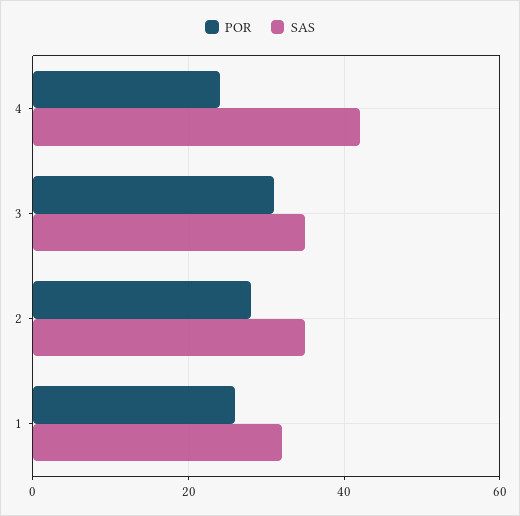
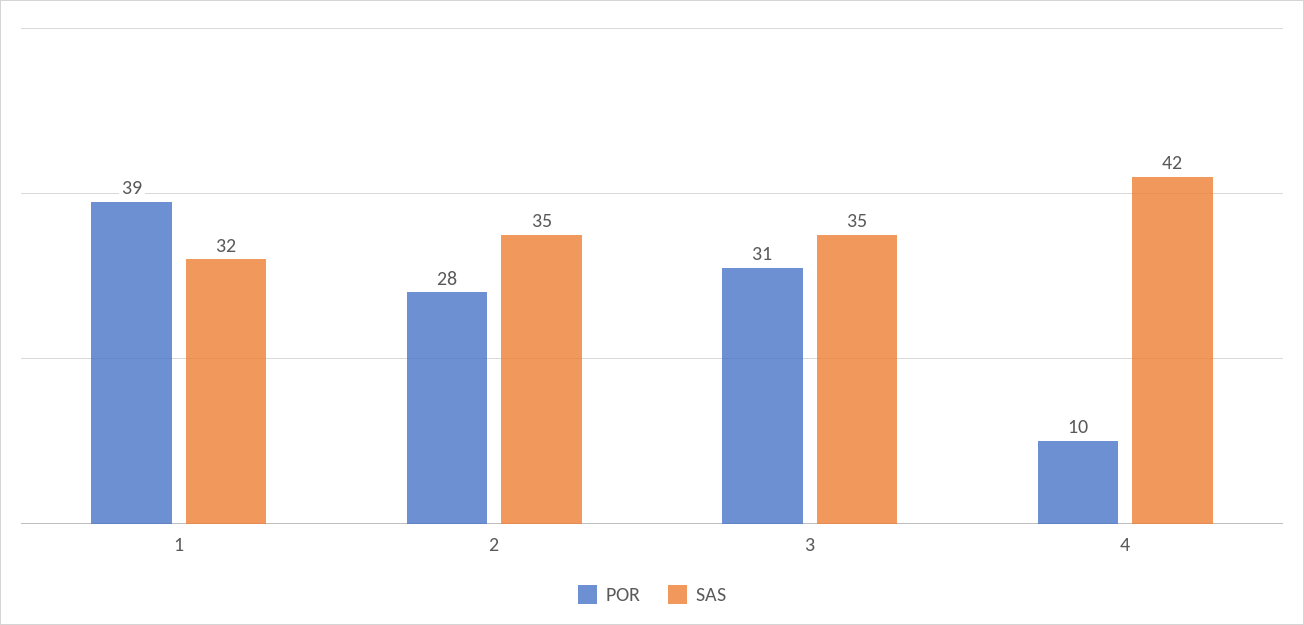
POR, 4: 25 -> 10
POR, 1: 25 -> 39

